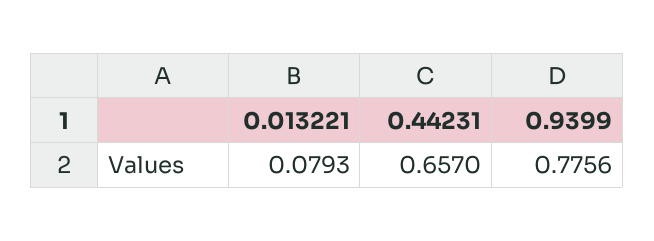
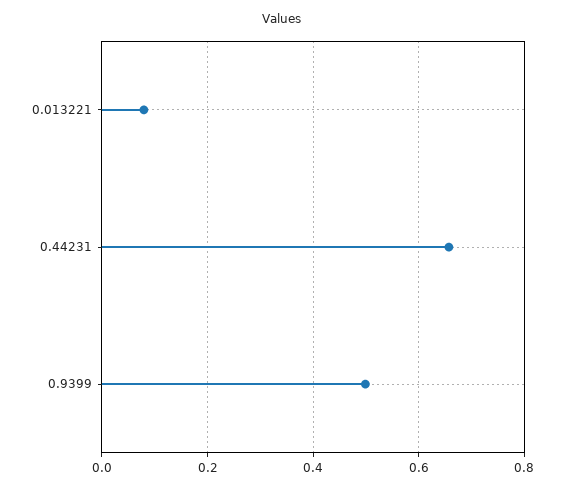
0.9399: 0.7756 -> 0.5

